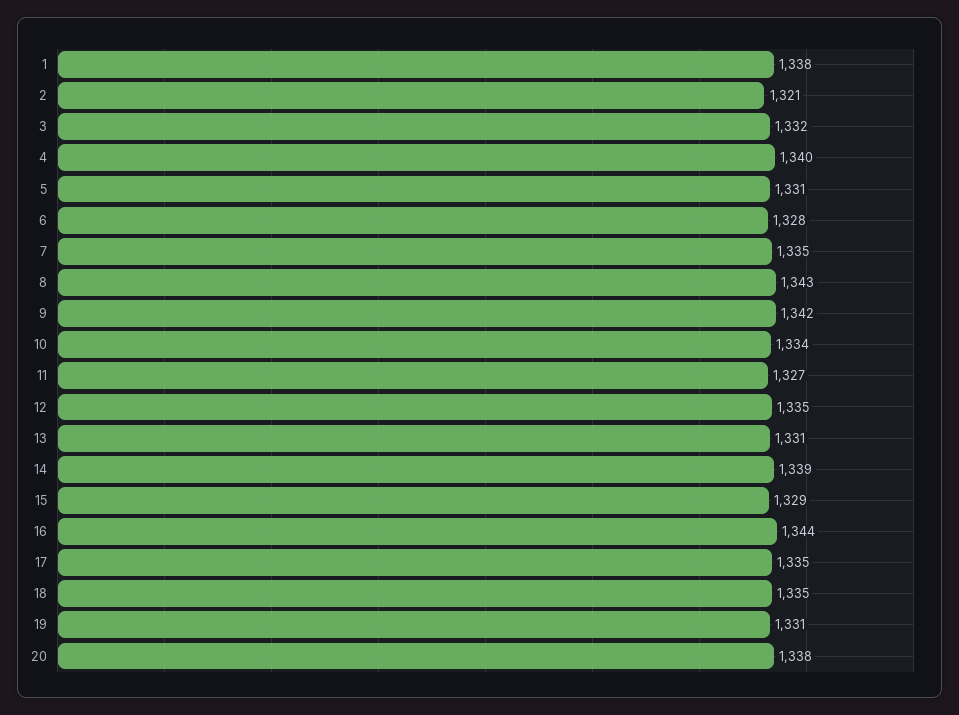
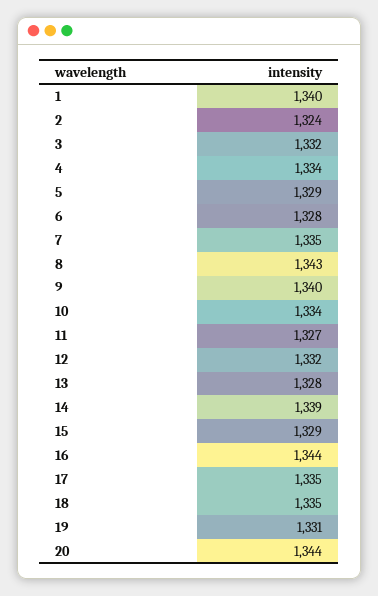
1: 1338 -> 1340
2: 1321 -> 1324
4: 1340 -> 1334
5: 1331 -> 1329
9: 1342 -> 1340
12: 1335 -> 1332
13: 1331 -> 1328
20: 1338 -> 1344

